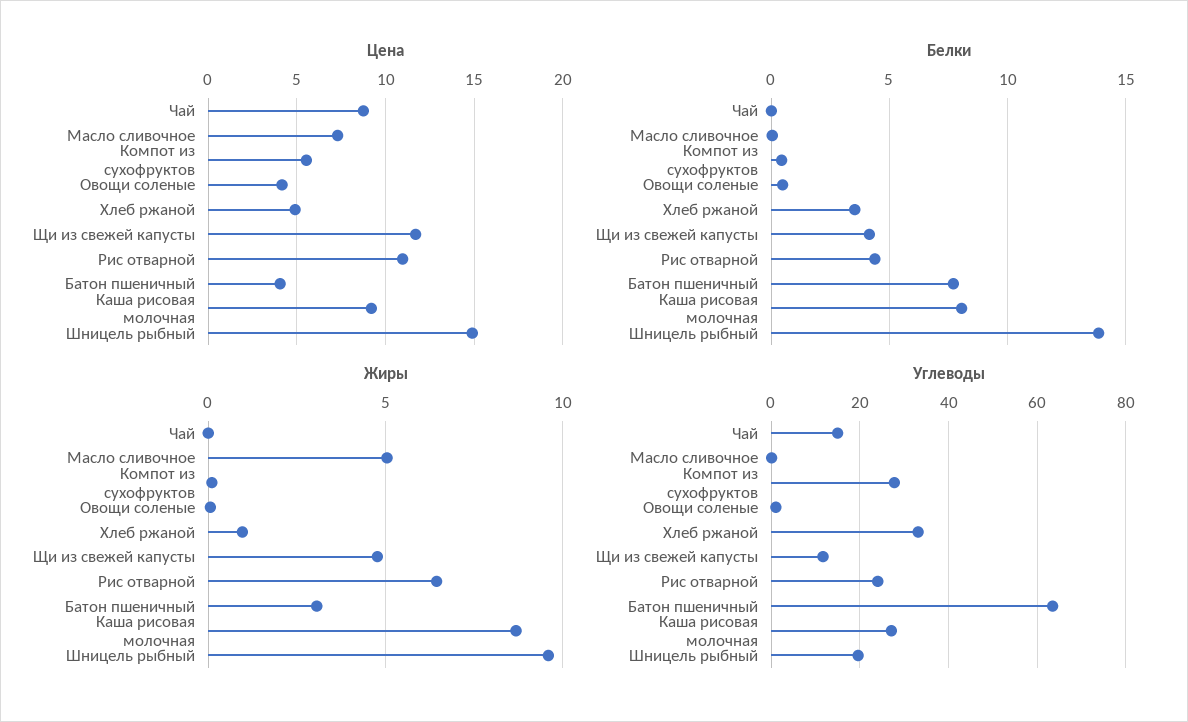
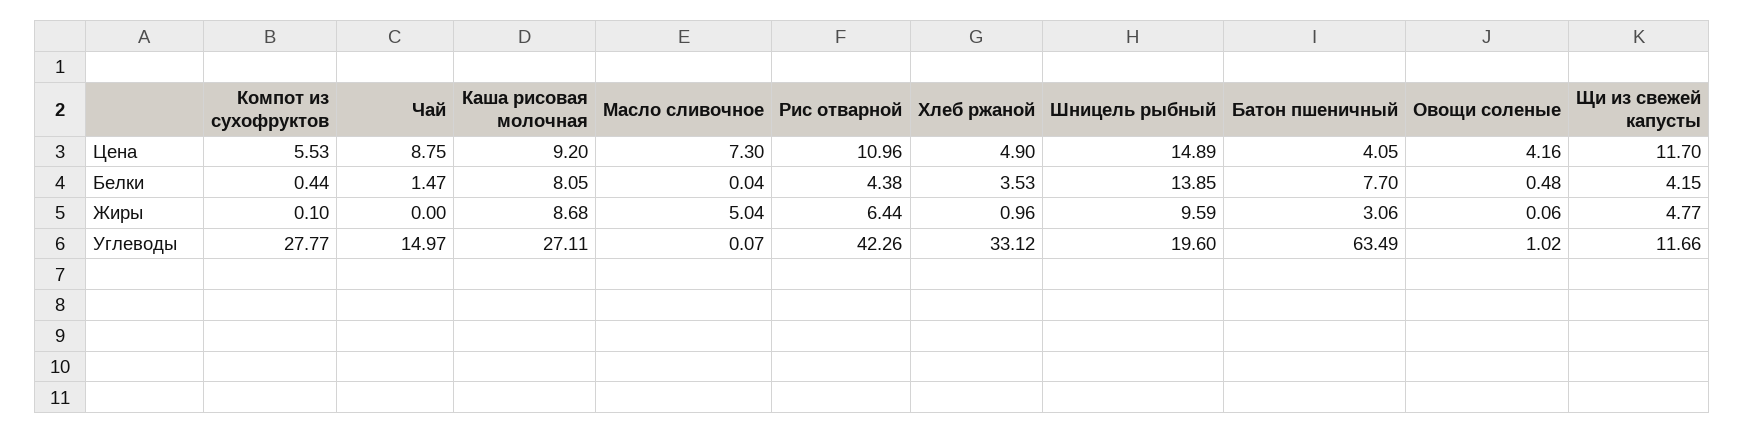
Белки, Чай: 0 -> 1.47
Углеводы, Рис отварной: 24 -> 42.26

